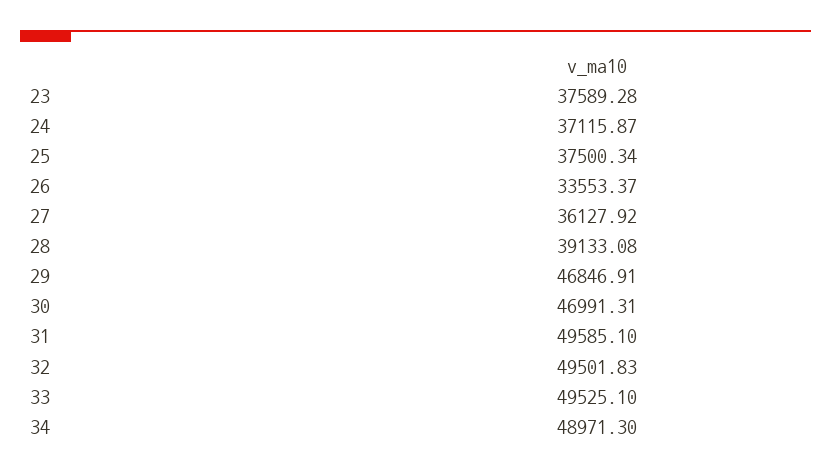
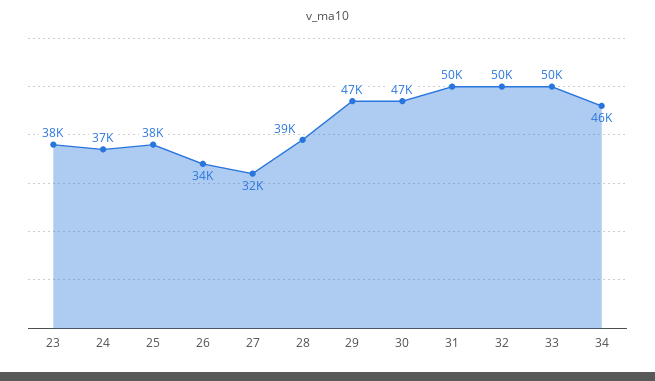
27: 36127.92 -> 32000
34: 48971.3 -> 46000

